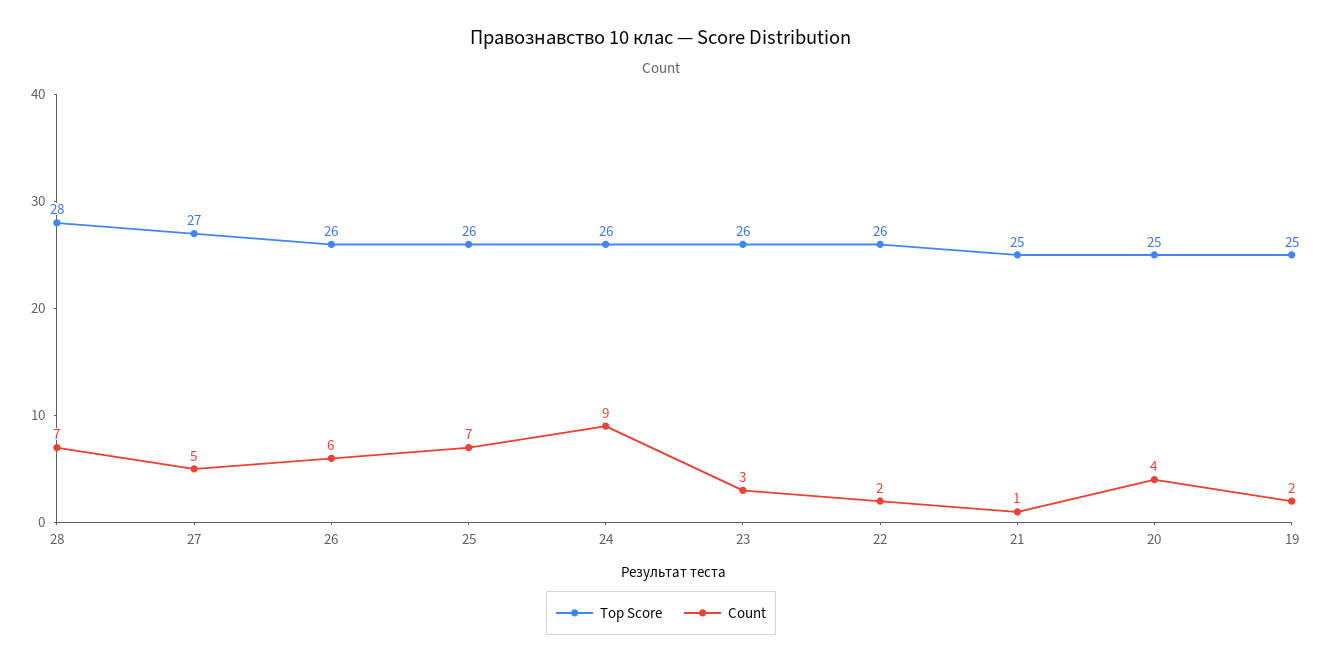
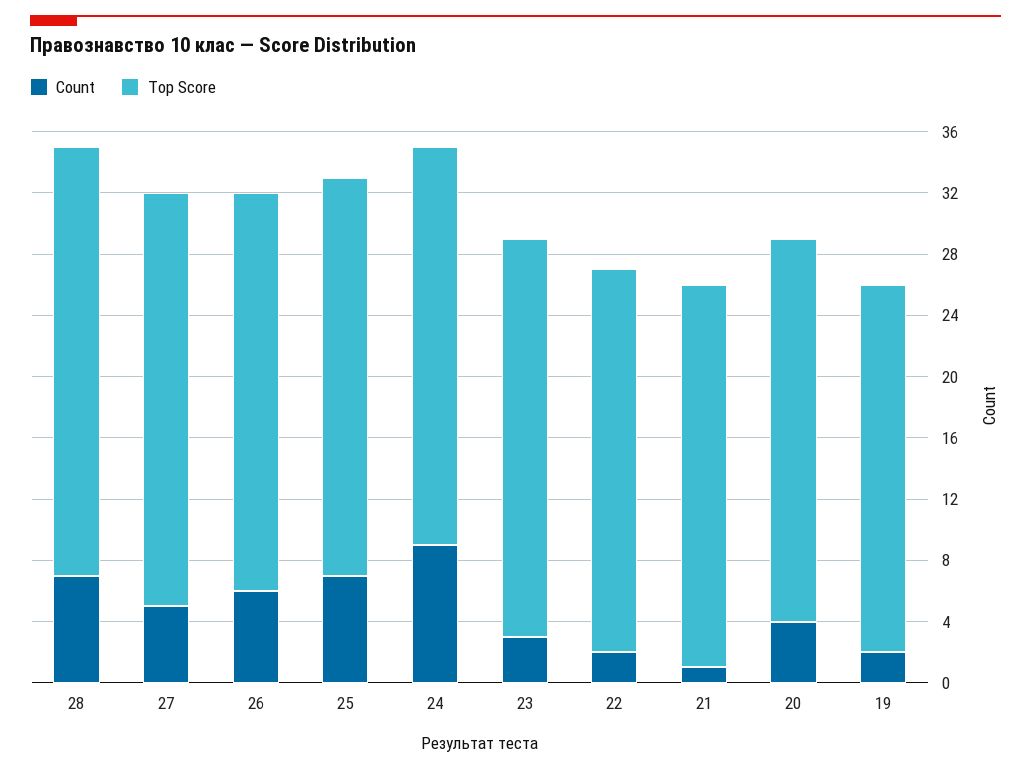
Top Score, 22: 26 -> 25
Top Score, 19: 25 -> 24

